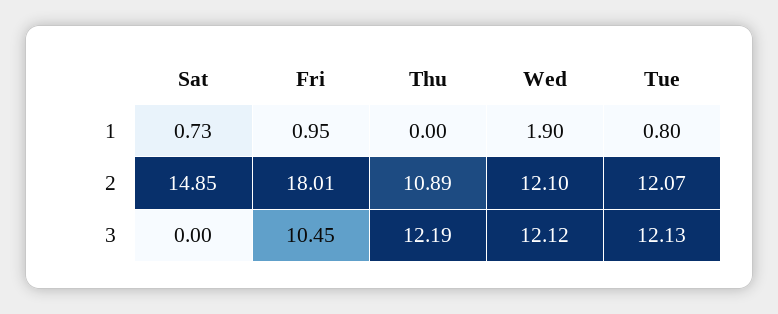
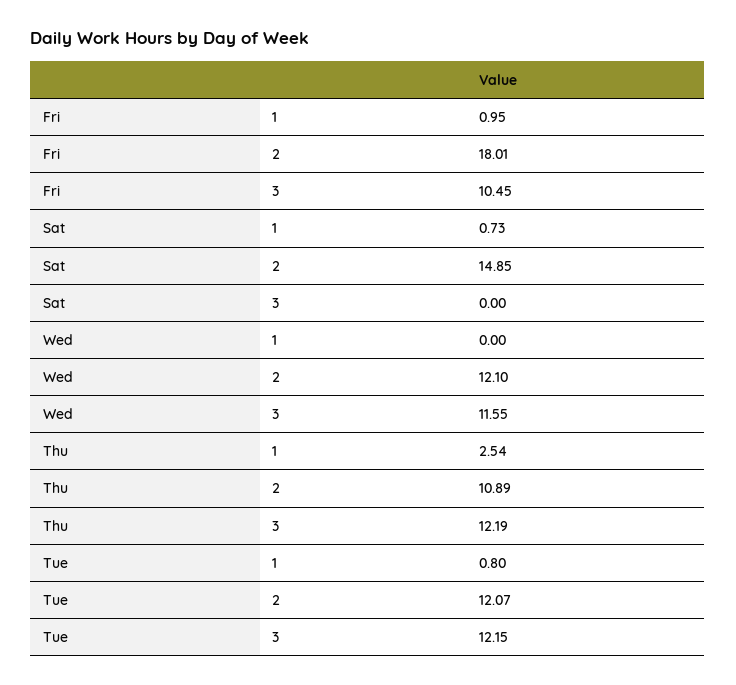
Thu, 1: 0 -> 2.54
Wed, 1: 1.9 -> 0
Wed, 3: 12.12 -> 11.55
Tue, 3: 12.13 -> 12.15

